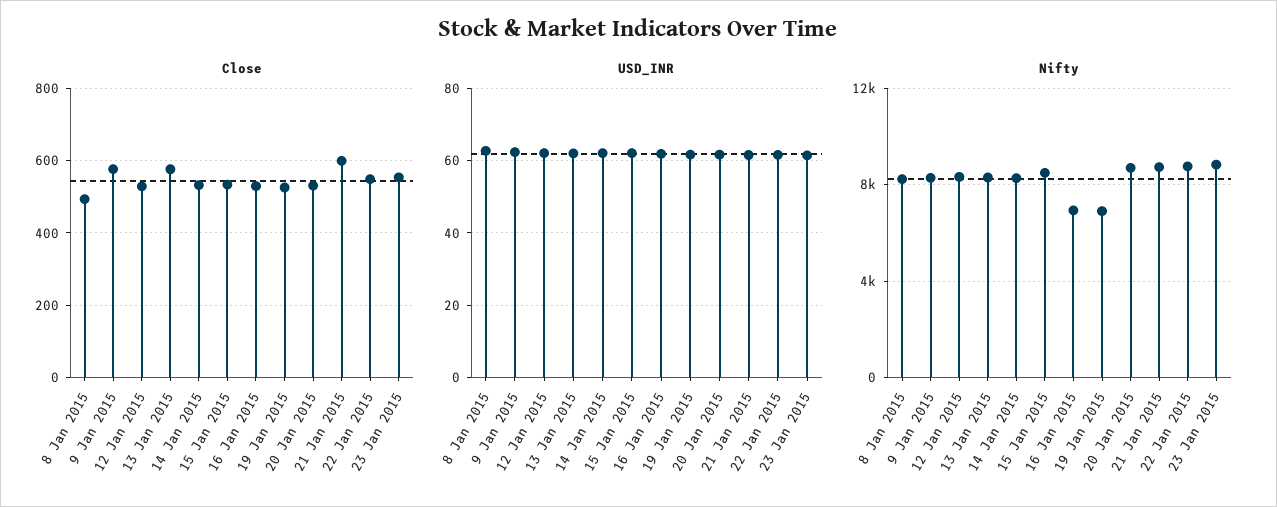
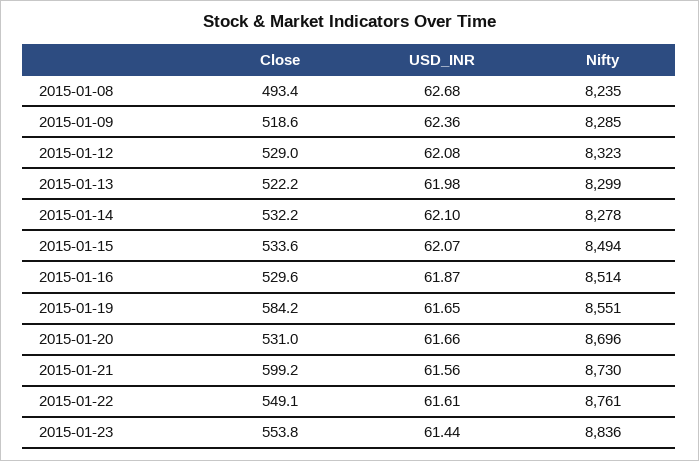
Close, 9 Jan 2015: 580 -> 518.6
Close, 13 Jan 2015: 580 -> 522.2
Close, 19 Jan 2015: 520 -> 584.2
Nifty, 16 Jan 2015: 7000 -> 8514
Nifty, 19 Jan 2015: 7000 -> 8551

